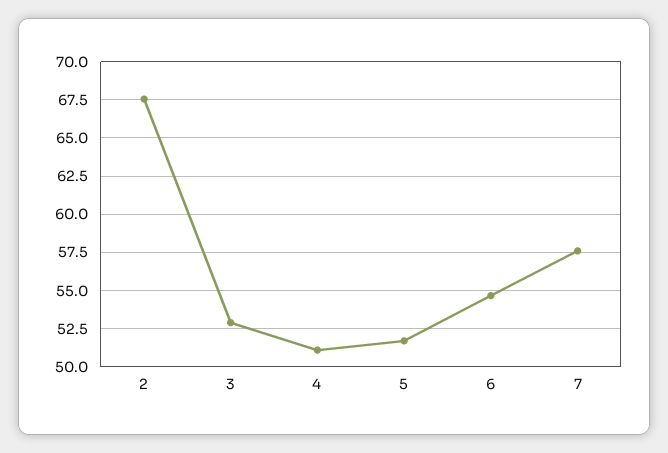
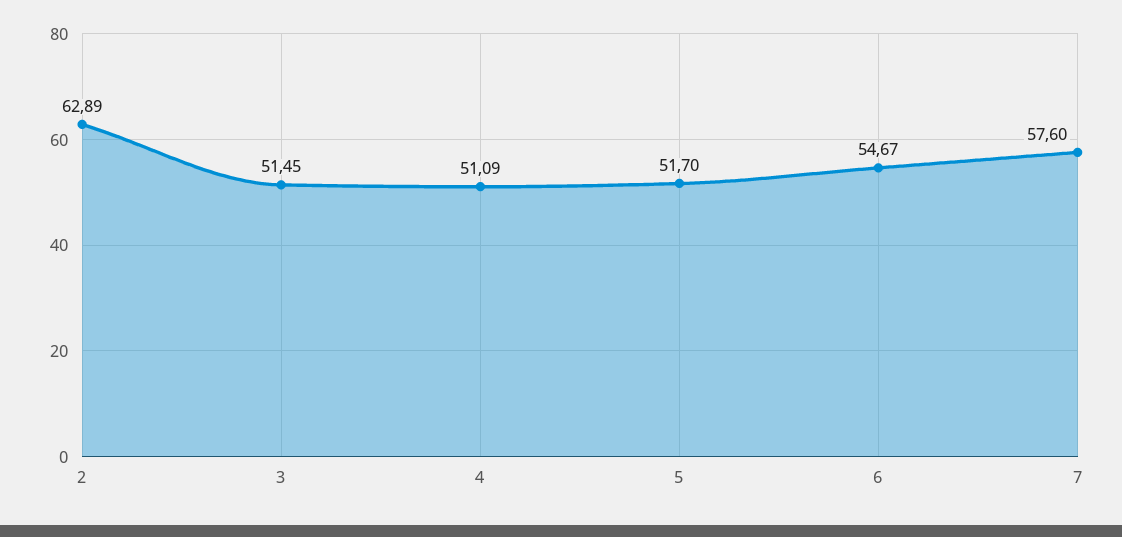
2: 67.5 -> 62.89
3: 53 -> 51.45

